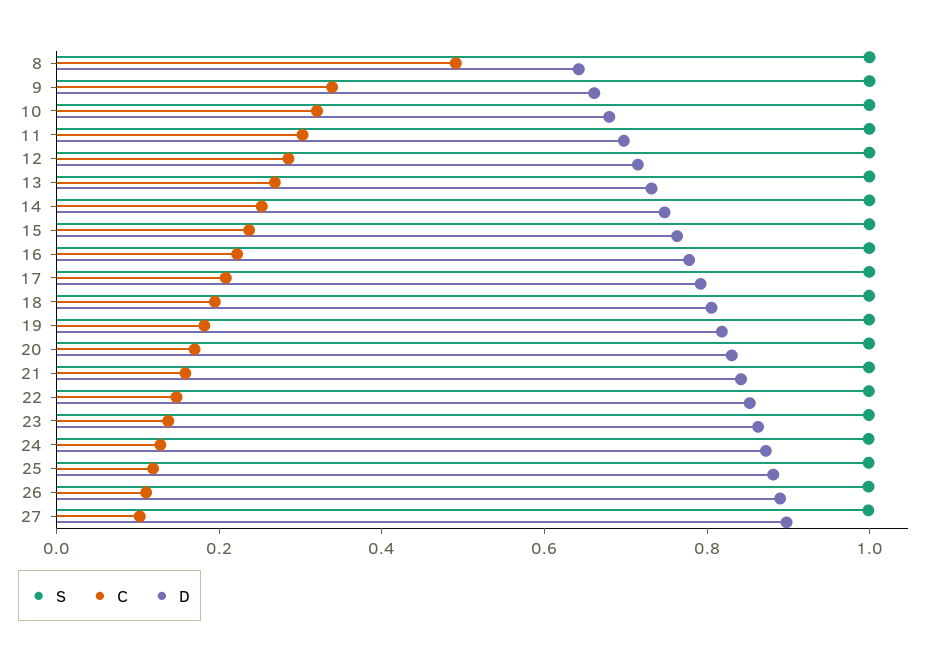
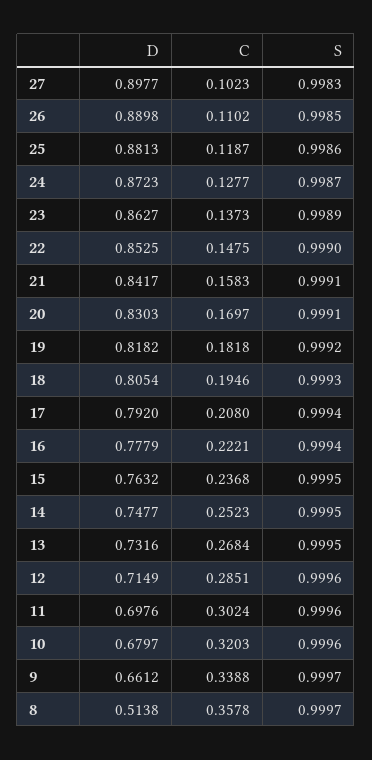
C, 8: 0.5 -> 0.3578
D, 8: 0.65 -> 0.5138

